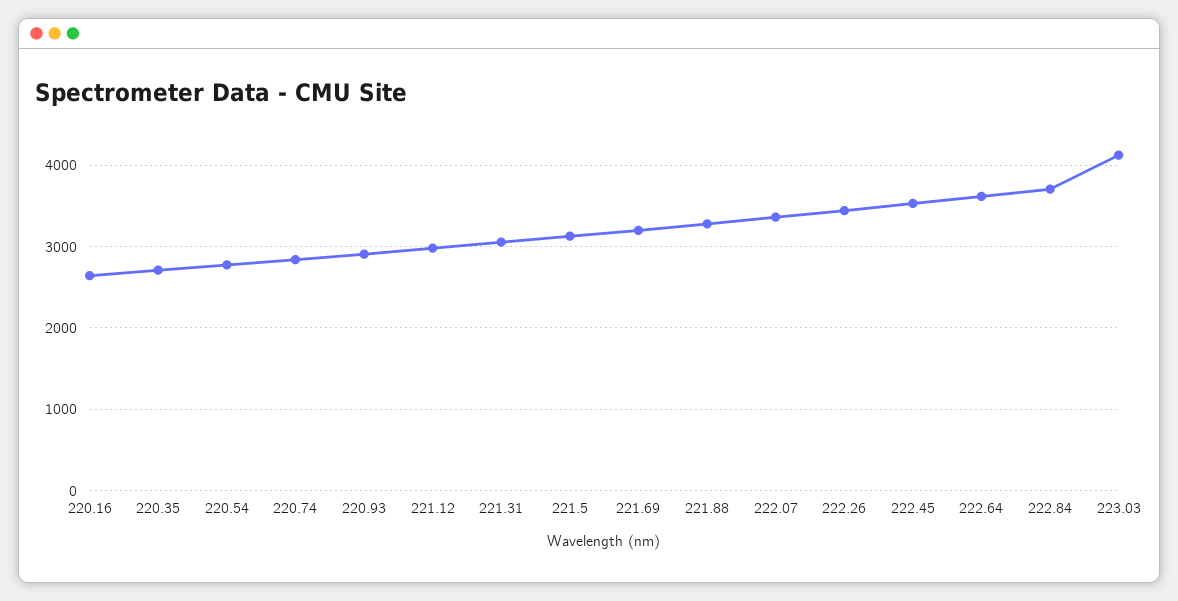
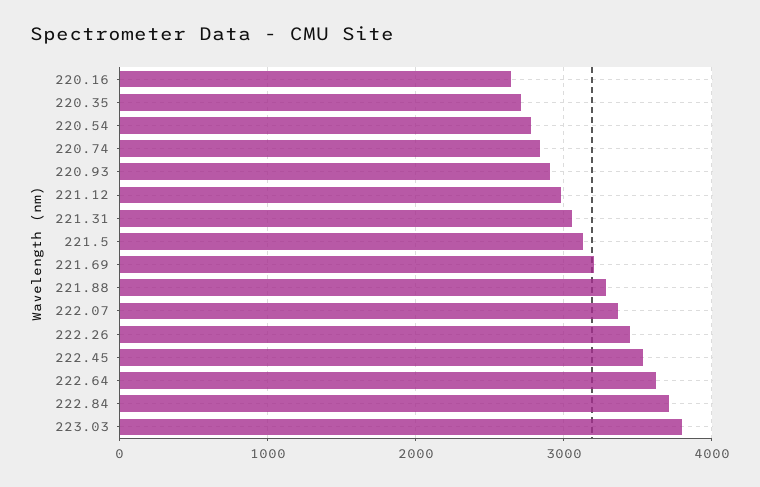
223.03: 4100 -> 3800

